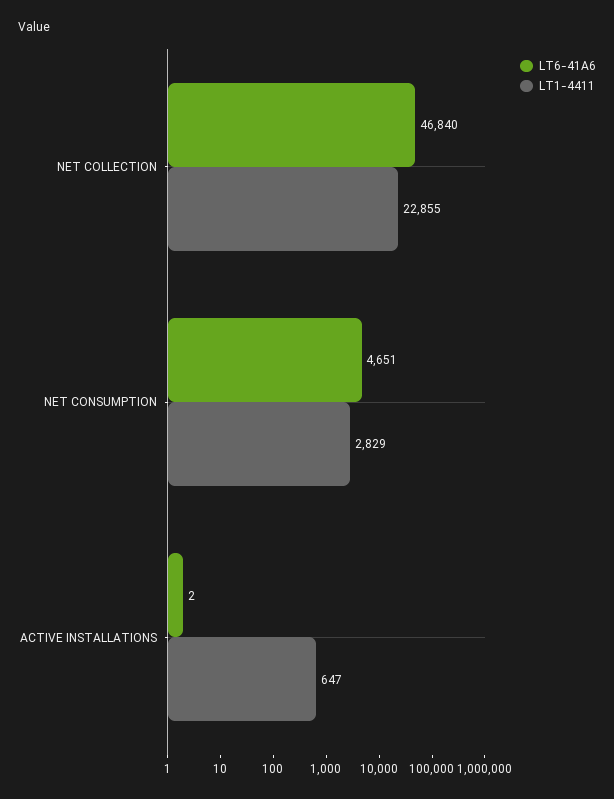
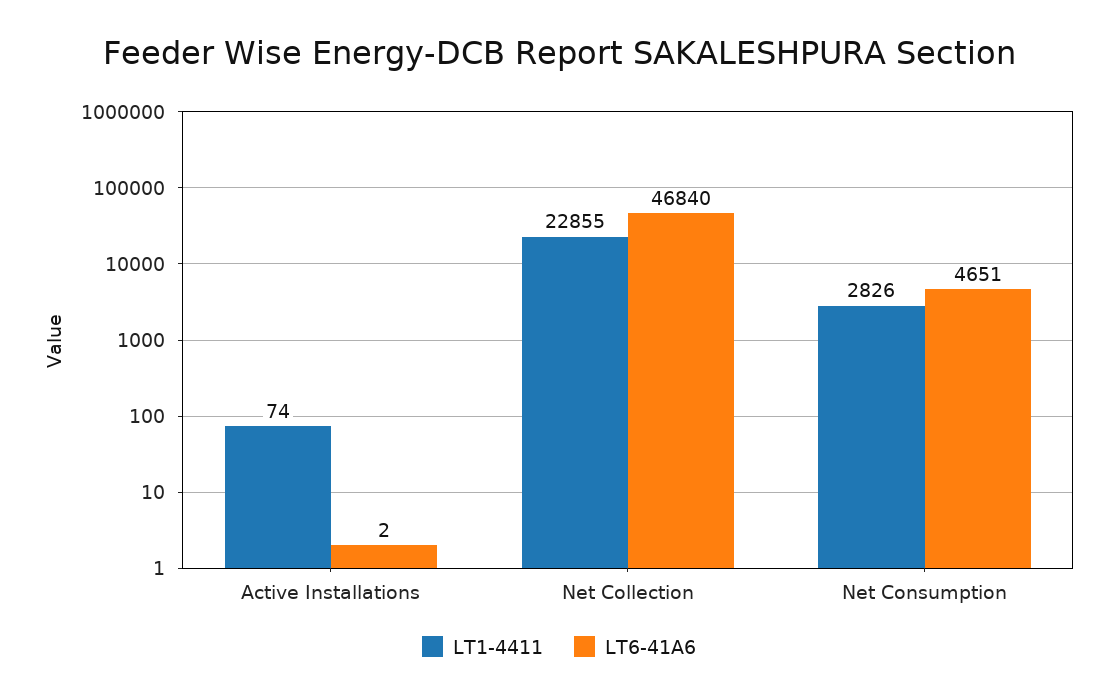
LT1-4411, NET CONSUMPTION: 2829 -> 2826
LT1-4411, ACTIVE INSTALLATIONS: 647 -> 74

